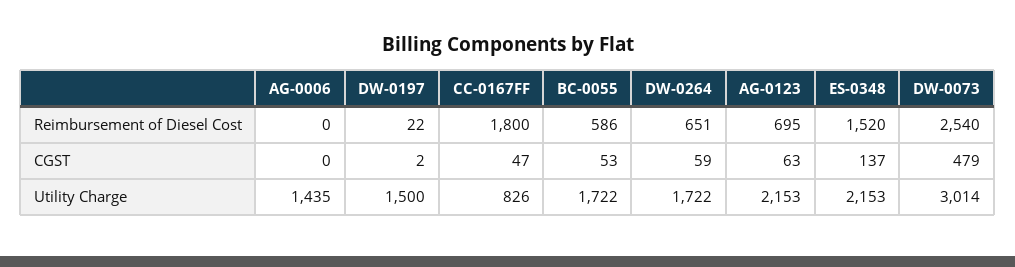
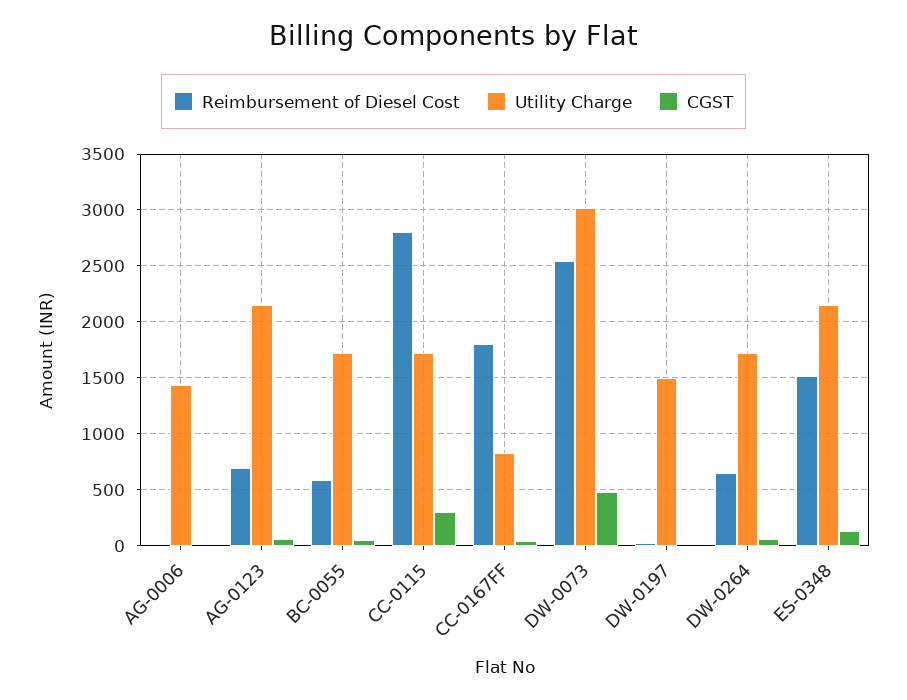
Reimbursement of Diesel Cost, CC-0115: none -> 2800
Utility Charge, CC-0115: none -> 1700
CGST, CC-0115: none -> 300

